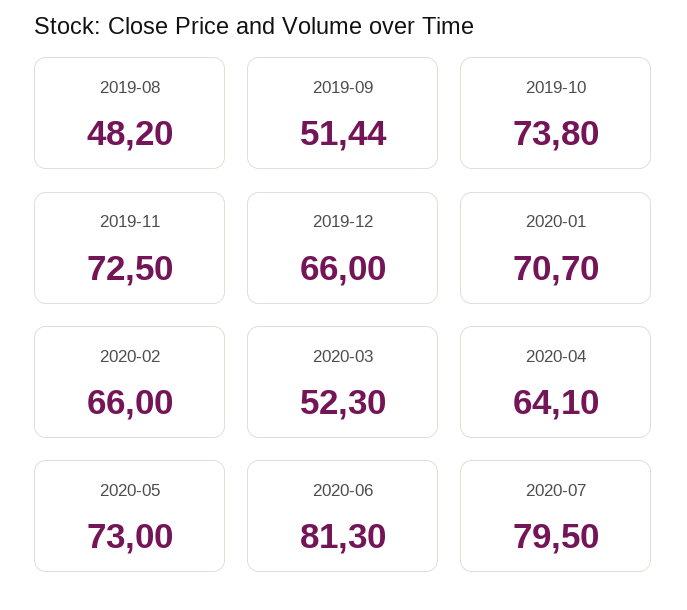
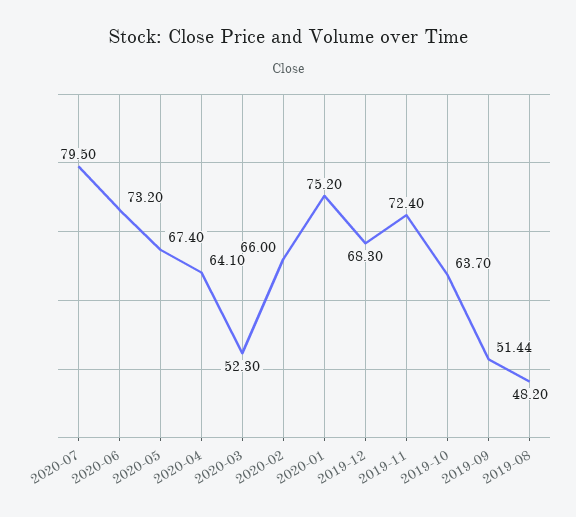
2019-10: 73.8 -> 63.7
2019-11: 72.5 -> 72.4
2019-12: 66 -> 68.3
2020-01: 70.7 -> 75.2
2020-05: 73 -> 67.4
2020-06: 81.3 -> 73.2

